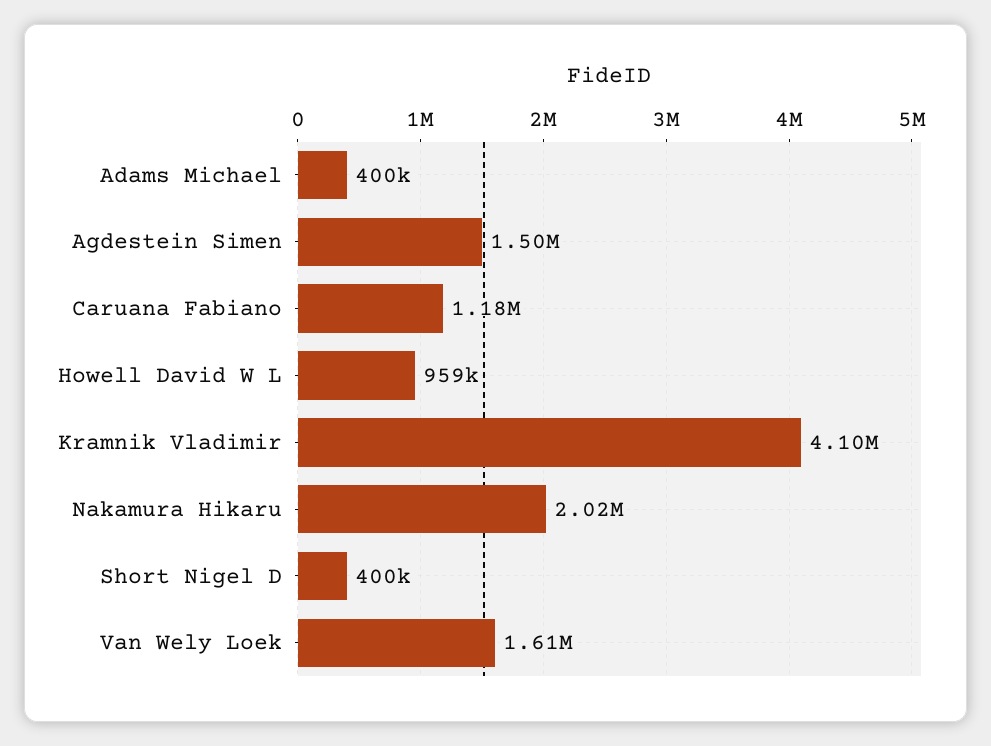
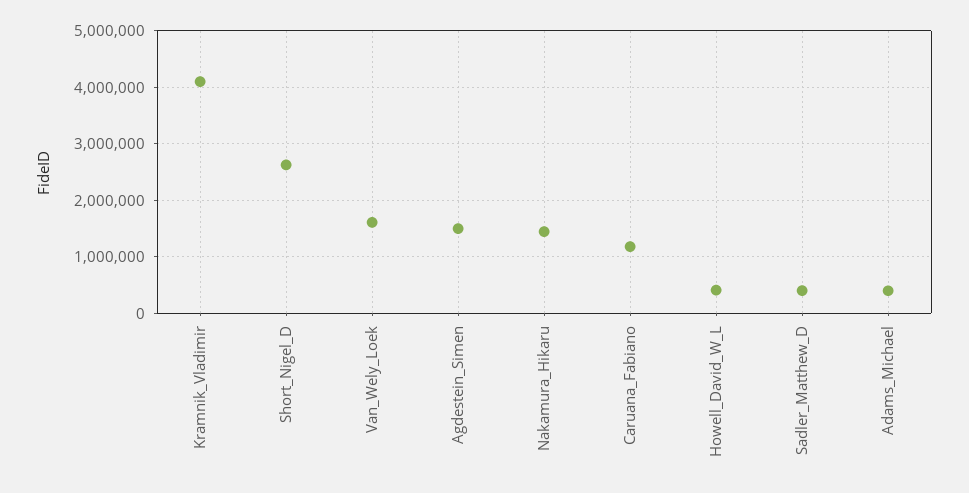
Howell David W L: 959000 -> 400000
Nakamura Hikaru: 2020000 -> 1400000
Short Nigel D: 400000 -> 2600000
Sadler_Matthew_D: none -> 400000

